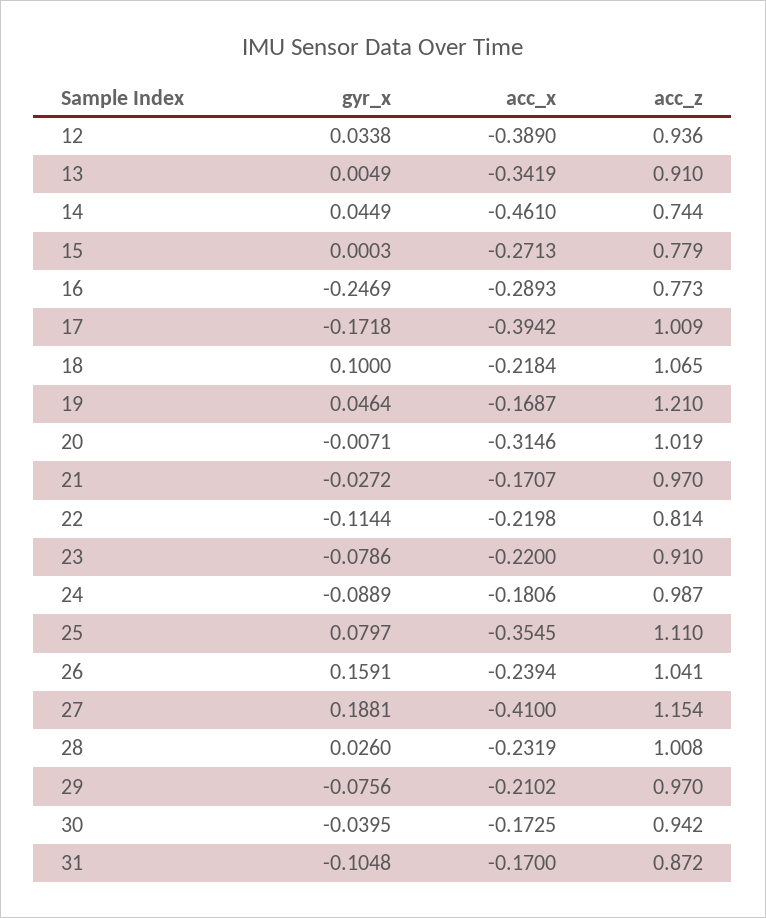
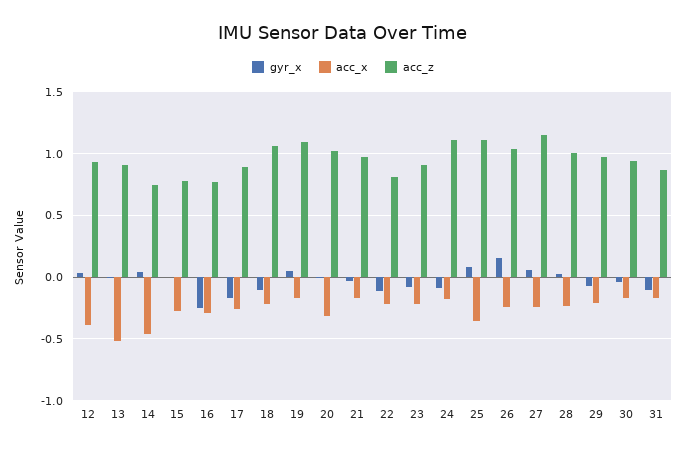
acc_x, 13: -0.3419 -> -0.5
acc_x, 17: -0.3942 -> -0.25
acc_z, 17: 1.009 -> 0.9
gyr_x, 18: 0.1 -> -0.1
acc_z, 19: 1.21 -> 1.1
acc_z, 24: 0.987 -> 1.1
gyr_x, 27: 0.1881 -> 0.05
acc_x, 27: -0.41 -> -0.25

